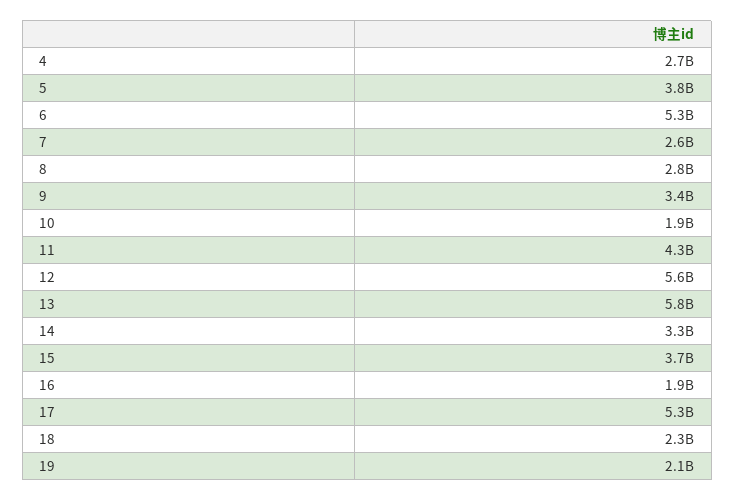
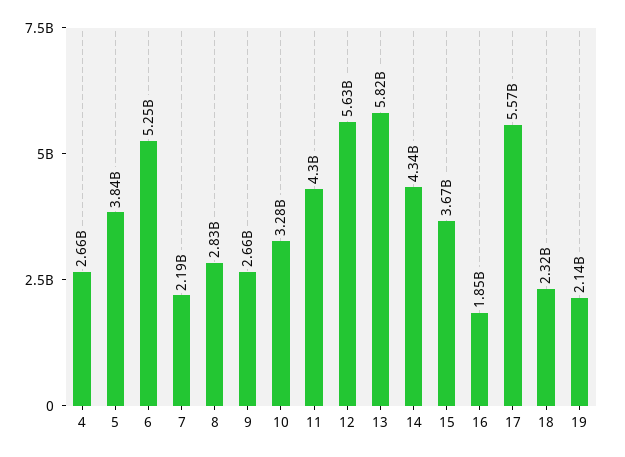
7: 2600000000 -> 2190000000
9: 3400000000 -> 2660000000
10: 1900000000 -> 3280000000
14: 3300000000 -> 4340000000
17: 5300000000 -> 5570000000

